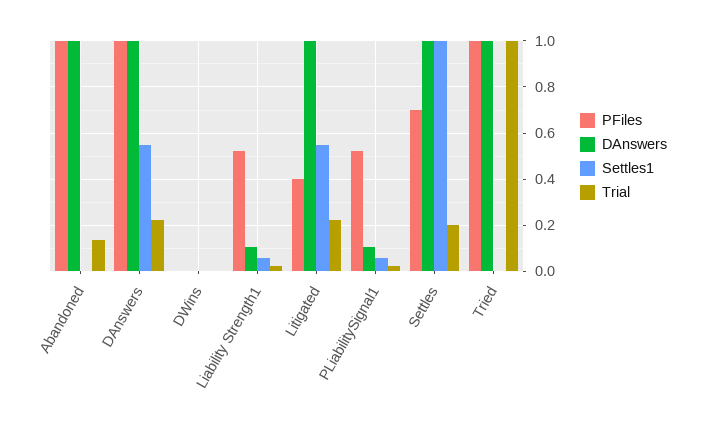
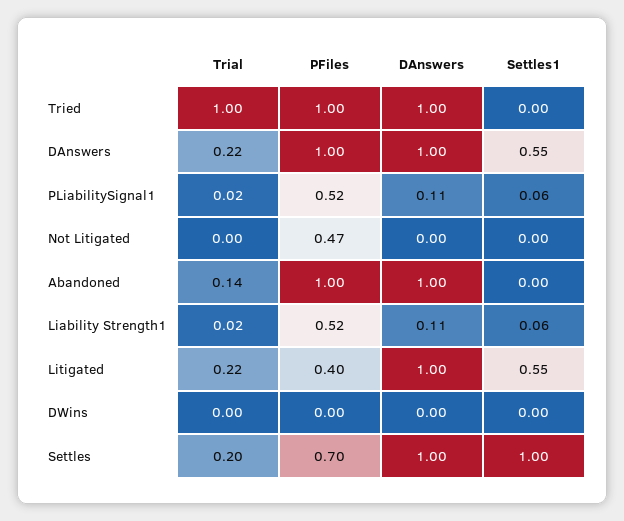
Trial, Not Litigated: none -> 0
PFiles, Not Litigated: none -> 0.47
DAnswers, Not Litigated: none -> 0
Settles1, Not Litigated: none -> 0

